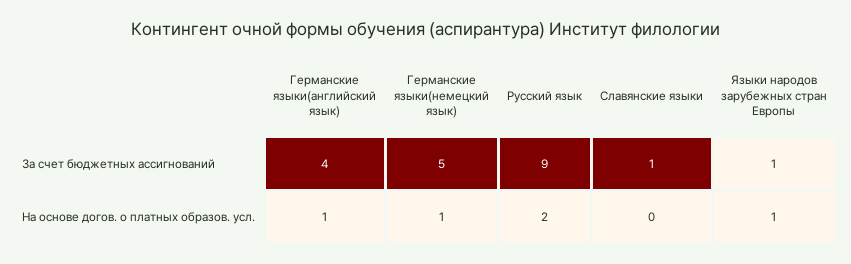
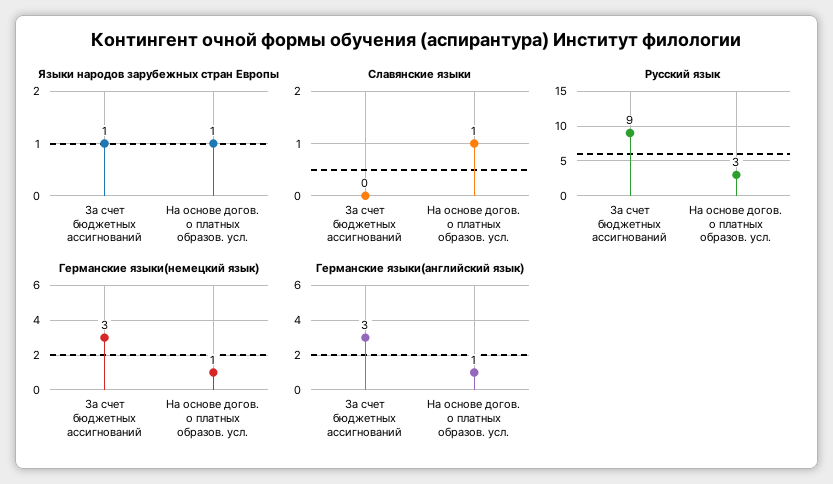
Германские языки(английский язык), За счет бюджетных ассигнований: 4 -> 3
Германские языки(немецкий язык), За счет бюджетных ассигнований: 5 -> 3
Славянские языки, За счет бюджетных ассигнований: 1 -> 0
Русский язык, На основе догов. о платных образов. усл.: 2 -> 3
Славянские языки, На основе догов. о платных образов. усл.: 0 -> 1

